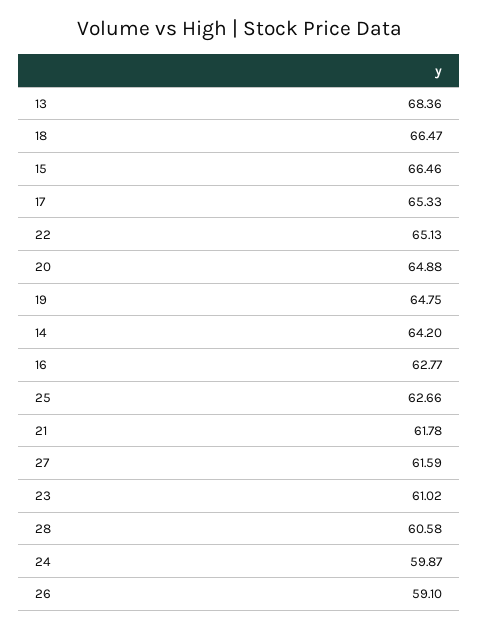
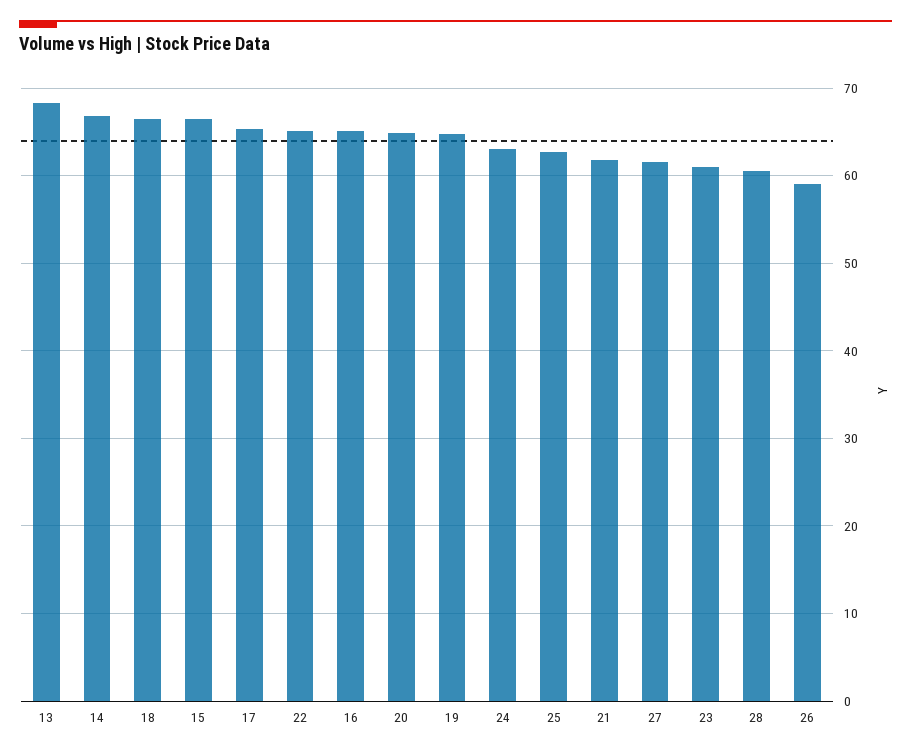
14: 64.2 -> 67
16: 62.77 -> 65
24: 59.87 -> 63

